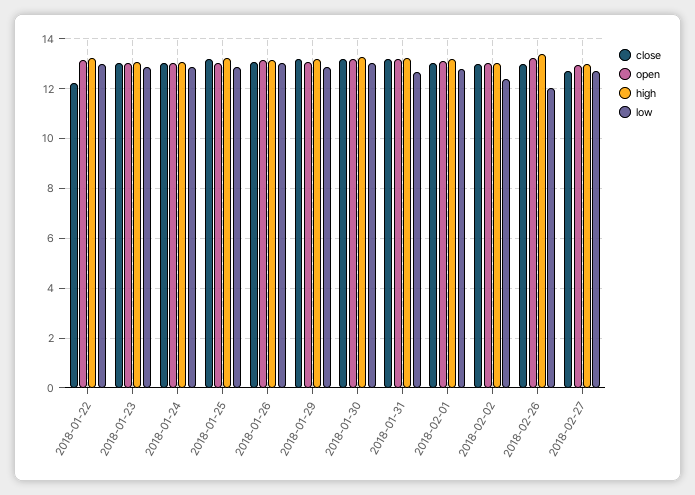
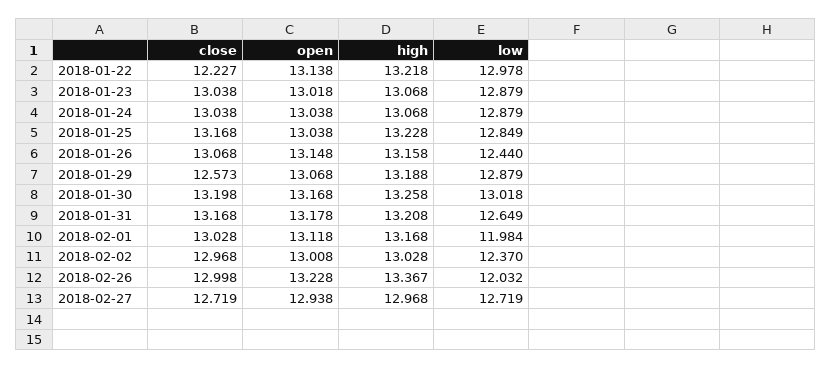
low, 2018-01-26: 13 -> 12.44
close, 2018-01-29: 13.25 -> 12.573
low, 2018-02-01: 12.75 -> 11.984

